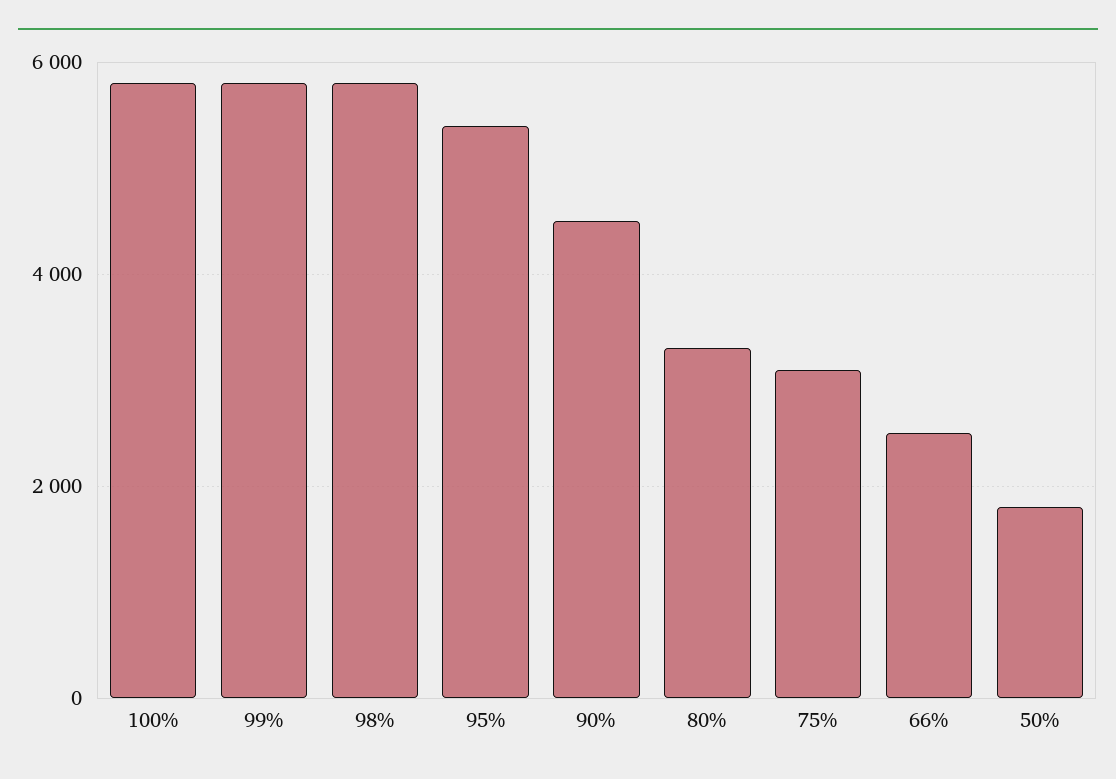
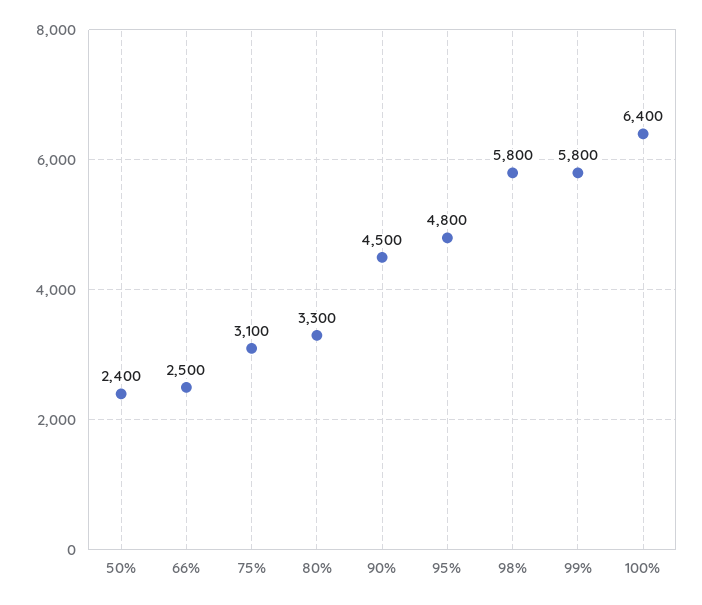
100%: 5800 -> 6400
95%: 5400 -> 4800
50%: 1800 -> 2400

